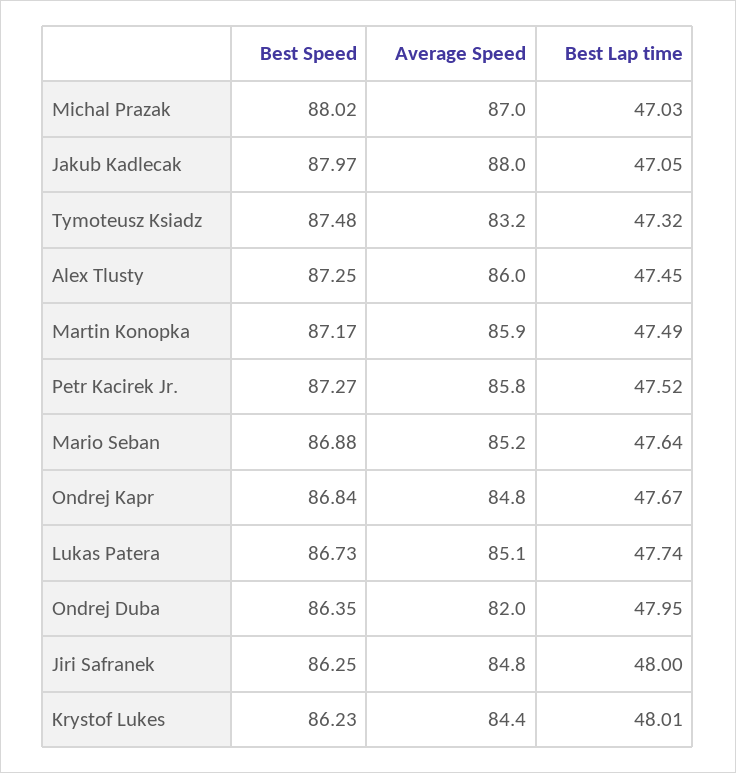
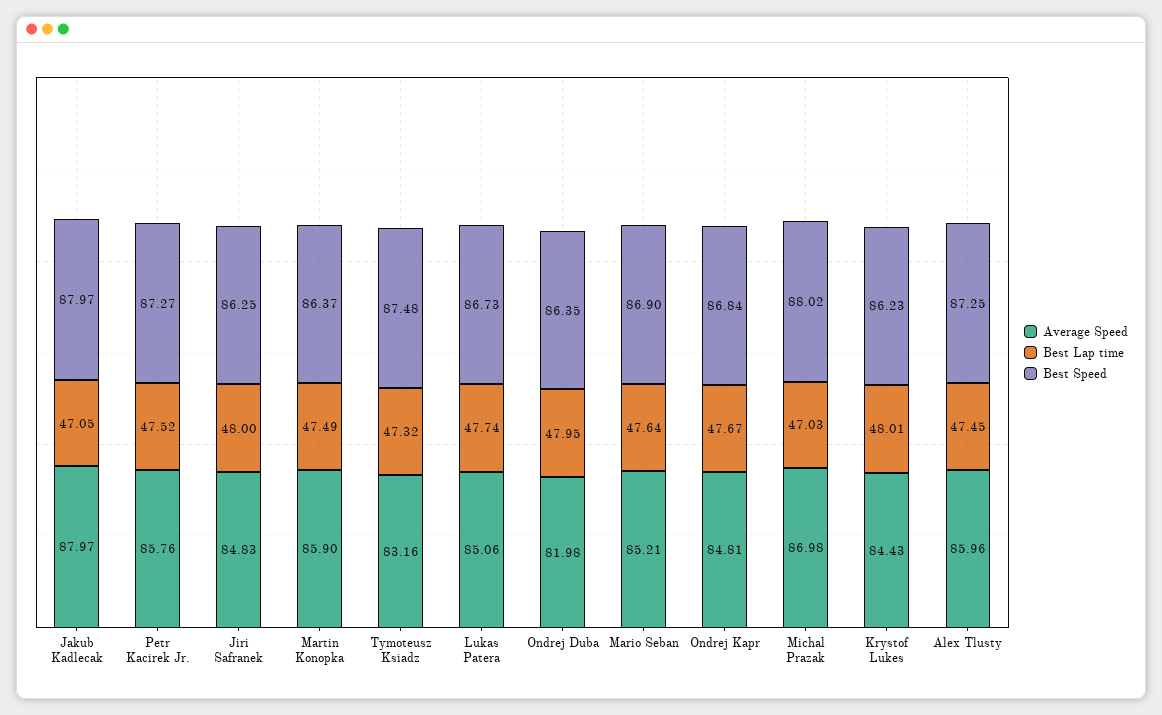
Best Speed, Martin Konopka: 87.17 -> 86.37
Best Speed, Mario Seban: 86.88 -> 86.9

